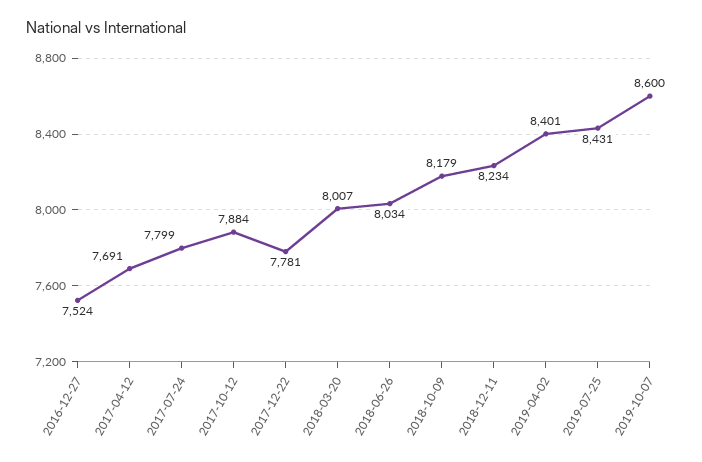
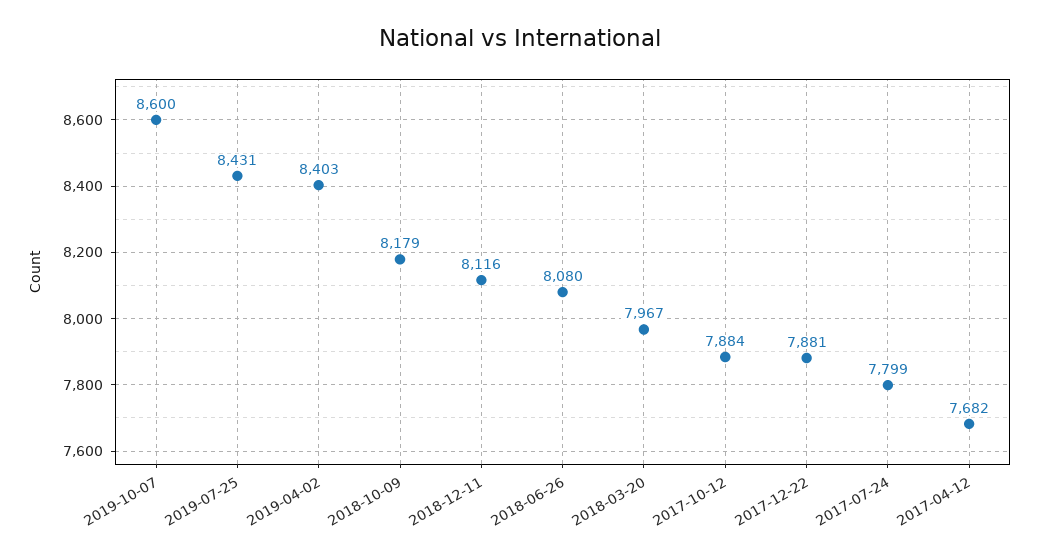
2016-12-27: 7524 -> none
2017-04-12: 7691 -> 7682
2017-12-22: 7781 -> 7881
2018-03-20: 8007 -> 7967
2018-06-26: 8034 -> 8080
2018-12-11: 8234 -> 8116
2019-04-02: 8401 -> 8403

